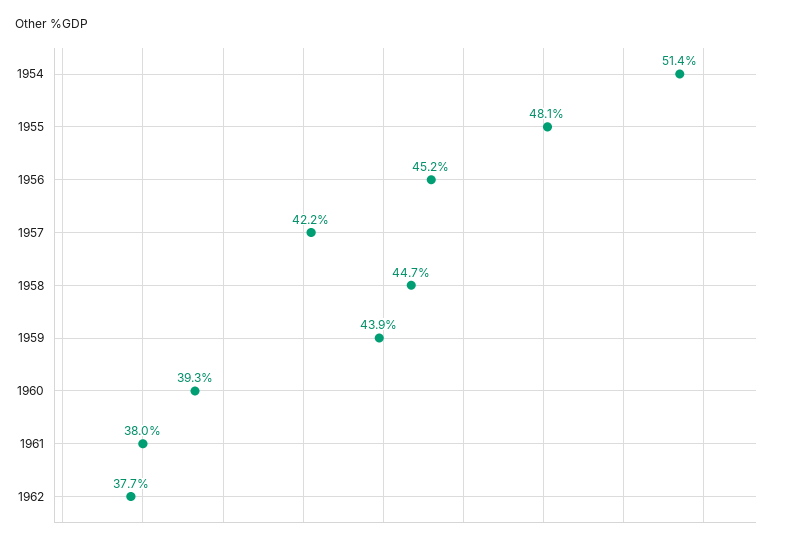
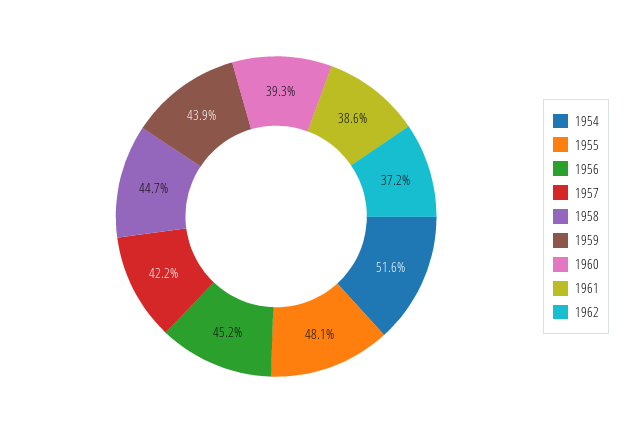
1954: 51.4 -> 51.6
1961: 38 -> 38.6
1962: 37.7 -> 37.2

